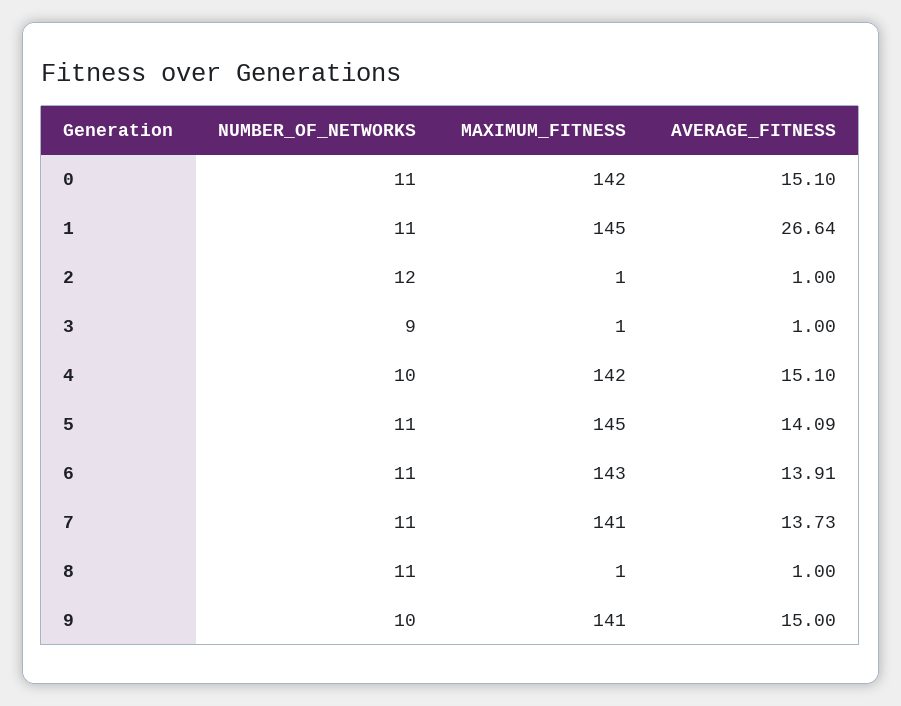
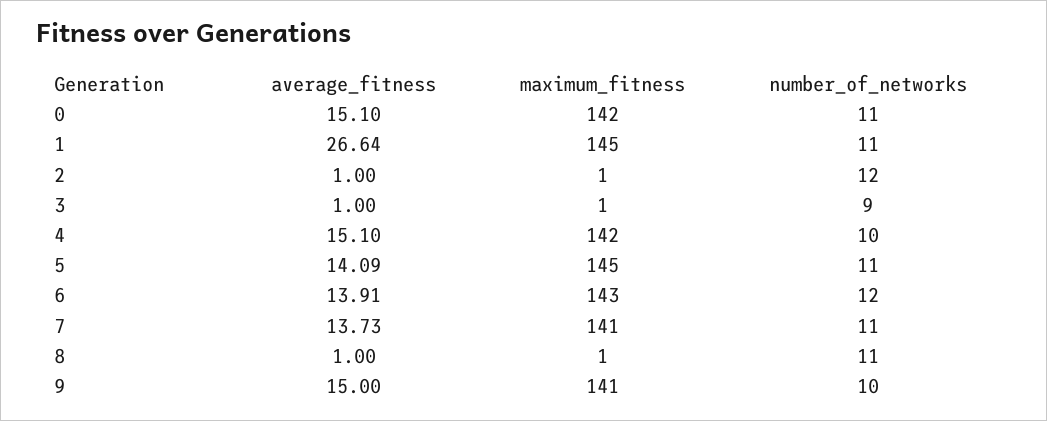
NUMBER_OF_NETWORKS, 6: 11 -> 12

